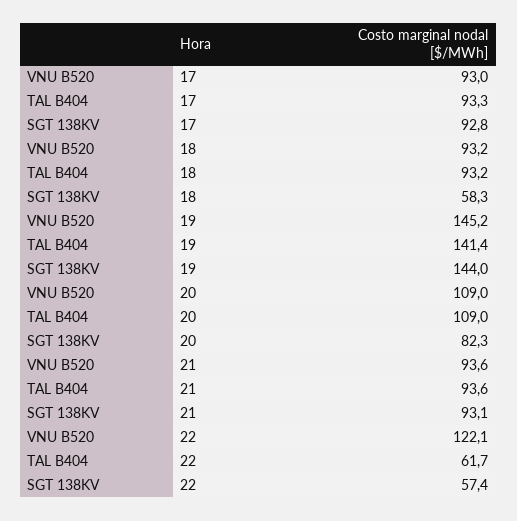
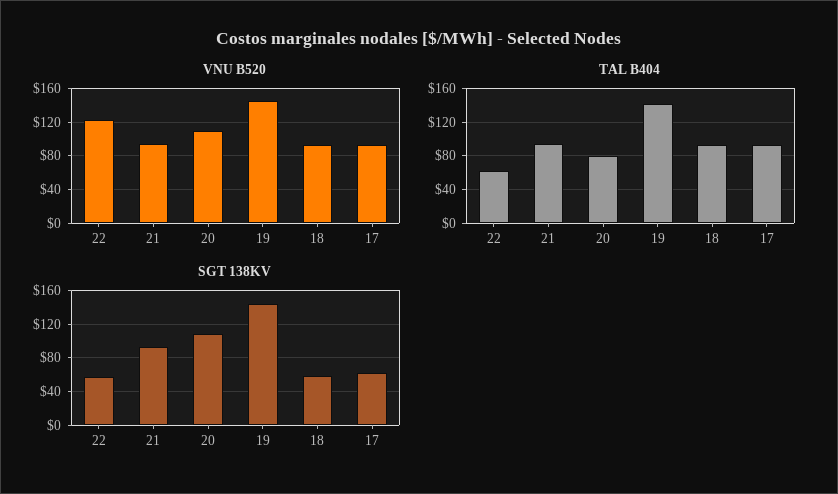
SGT 138KV, 17: 92.8 -> 60
TAL B404, 20: 109 -> 80
SGT 138KV, 20: 82.3 -> 110

